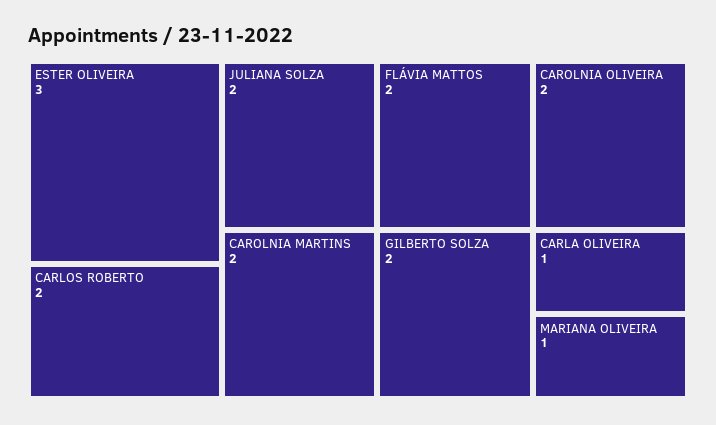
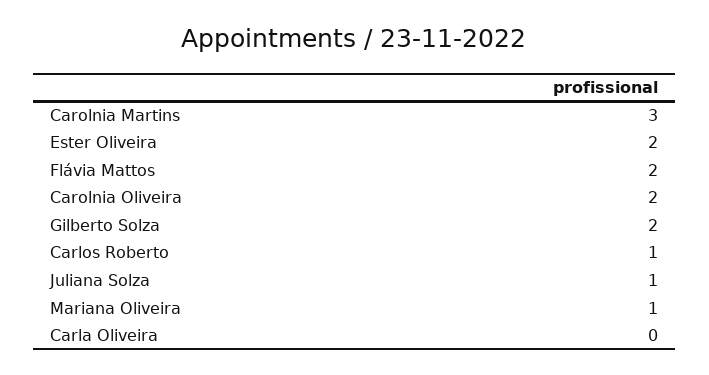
ESTER OLIVEIRA: 3 -> 2
CARLOS ROBERTO: 2 -> 1
JULIANA SOLZA: 2 -> 1
CAROLNIA MARTINS: 2 -> 3
CARLA OLIVEIRA: 1 -> 0

